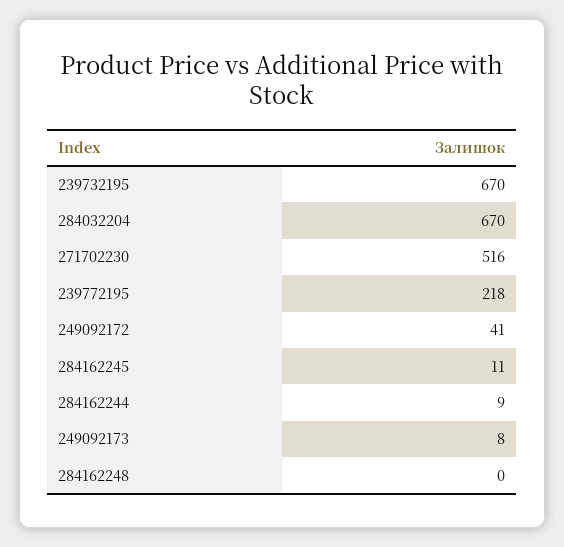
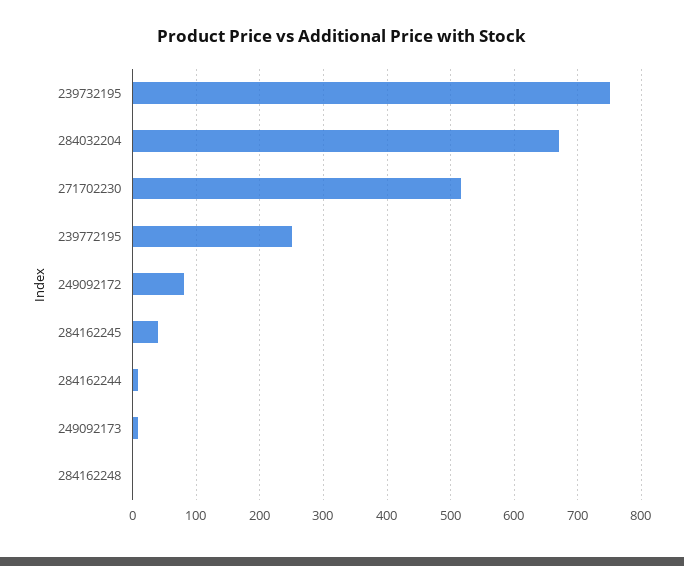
239732195: 670 -> 750
239772195: 218 -> 250
249092172: 41 -> 80
284162245: 11 -> 40

